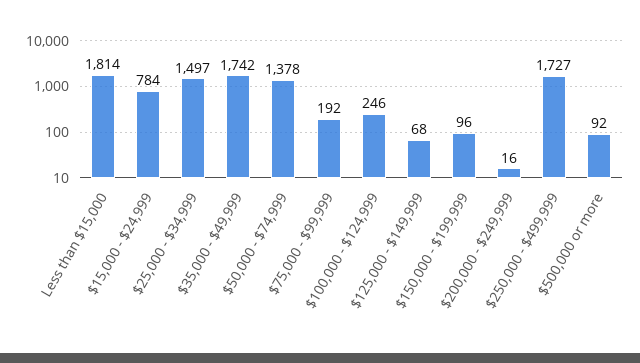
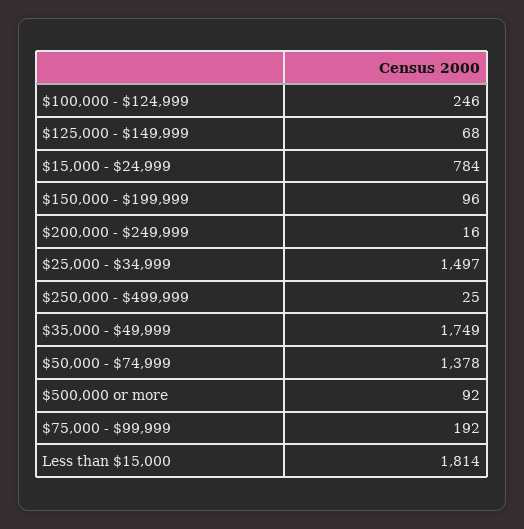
$35,000 - $49,999: 1742 -> 1749
$250,000 - $499,999: 1727 -> 25

